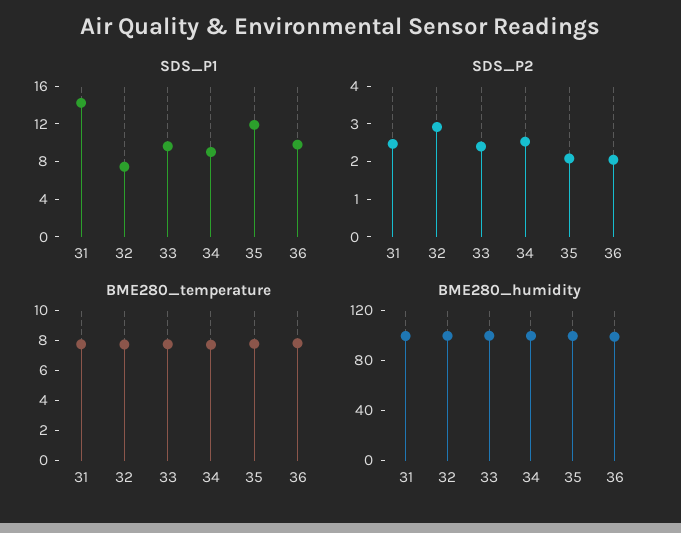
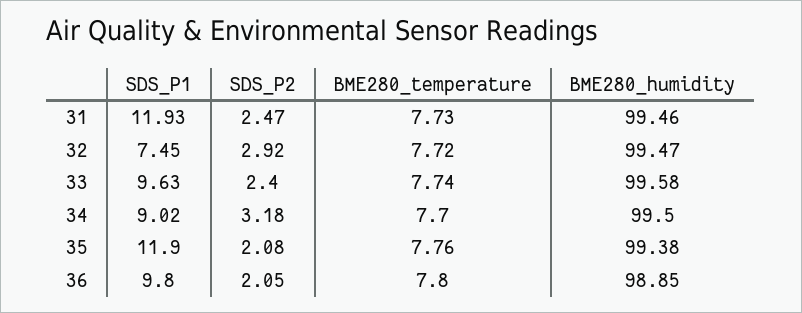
SDS_P1, 31: 14 -> 11.93
SDS_P2, 34: 2.5 -> 3.18

